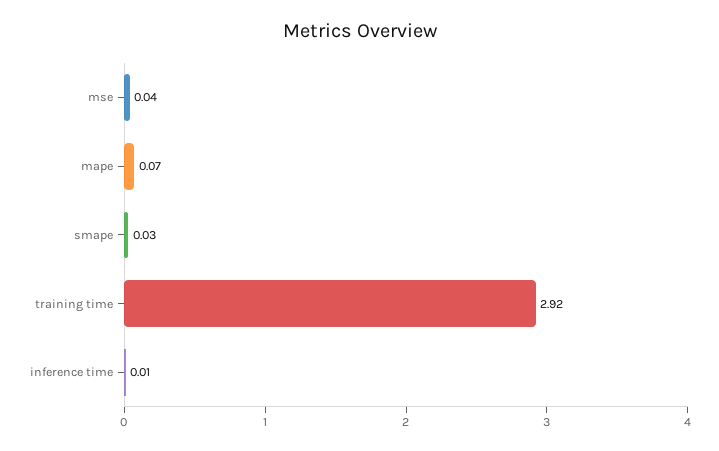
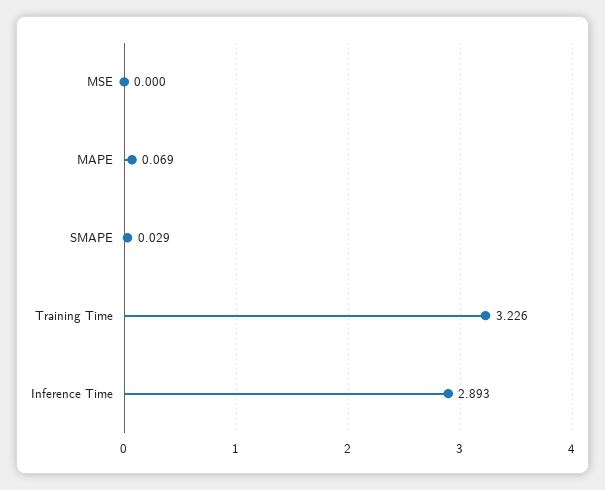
mse: 0.04 -> 0
training time: 2.92 -> 3.226
inference time: 0.01 -> 2.893

